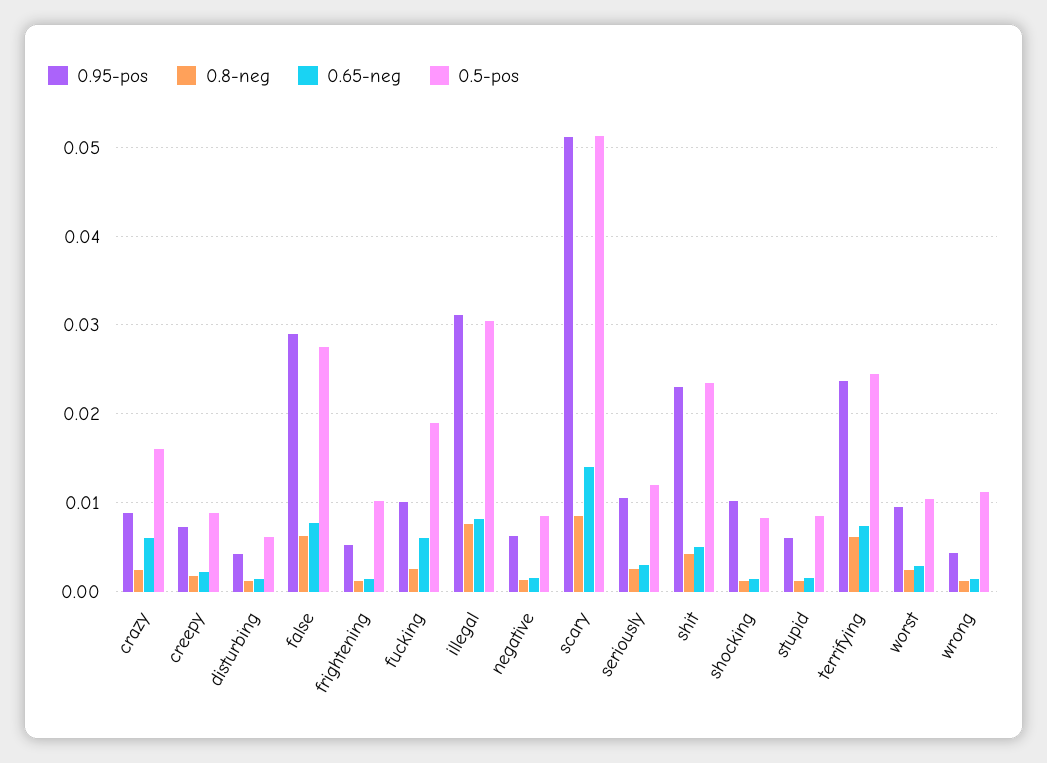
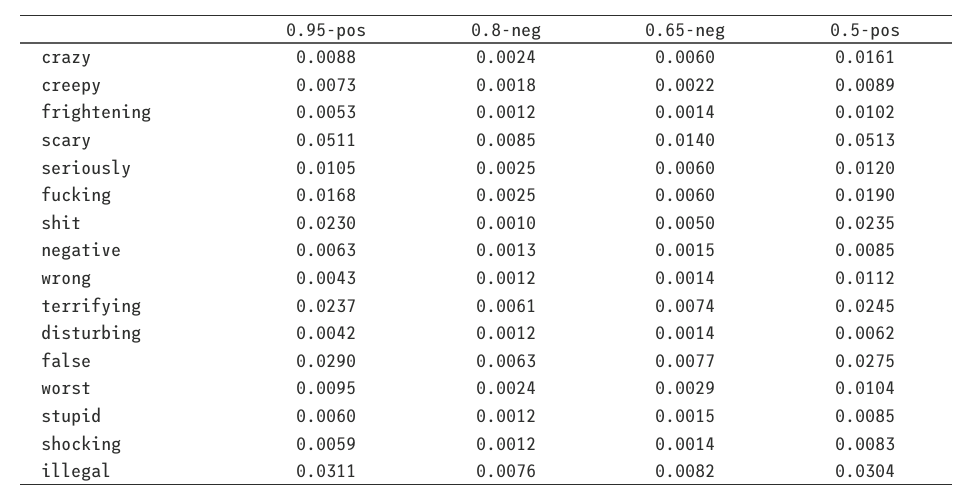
0.95-pos, fucking: 0.01 -> 0.0168
0.65-neg, seriously: 0.003 -> 0.006
0.8-neg, shit: 0.004 -> 0.001
0.95-pos, shocking: 0.01 -> 0.0059

